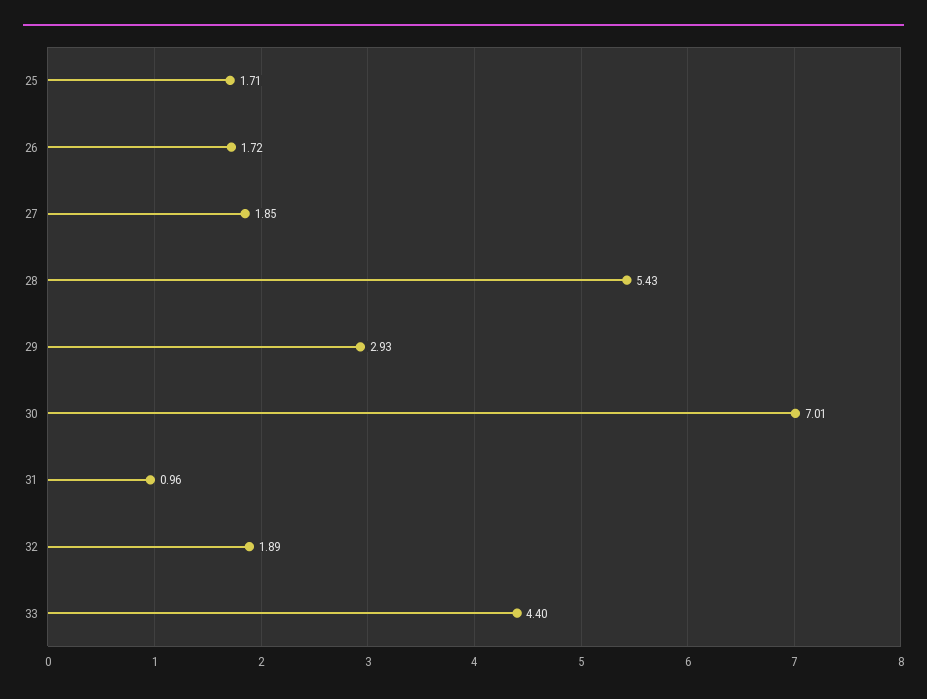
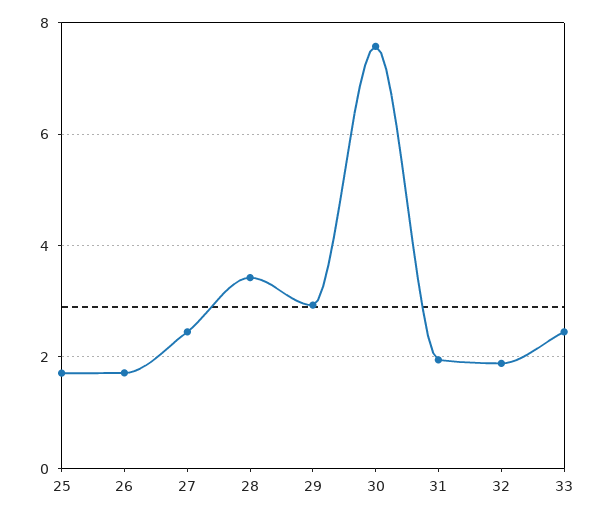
27: 1.85 -> 2.4
28: 5.43 -> 3.4
30: 7.01 -> 7.6
31: 0.96 -> 2
33: 4.4 -> 2.4

